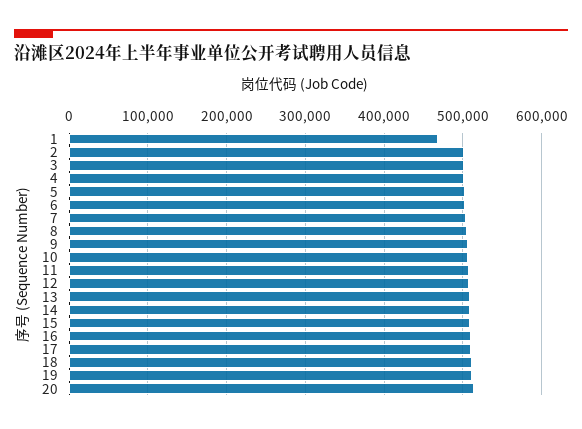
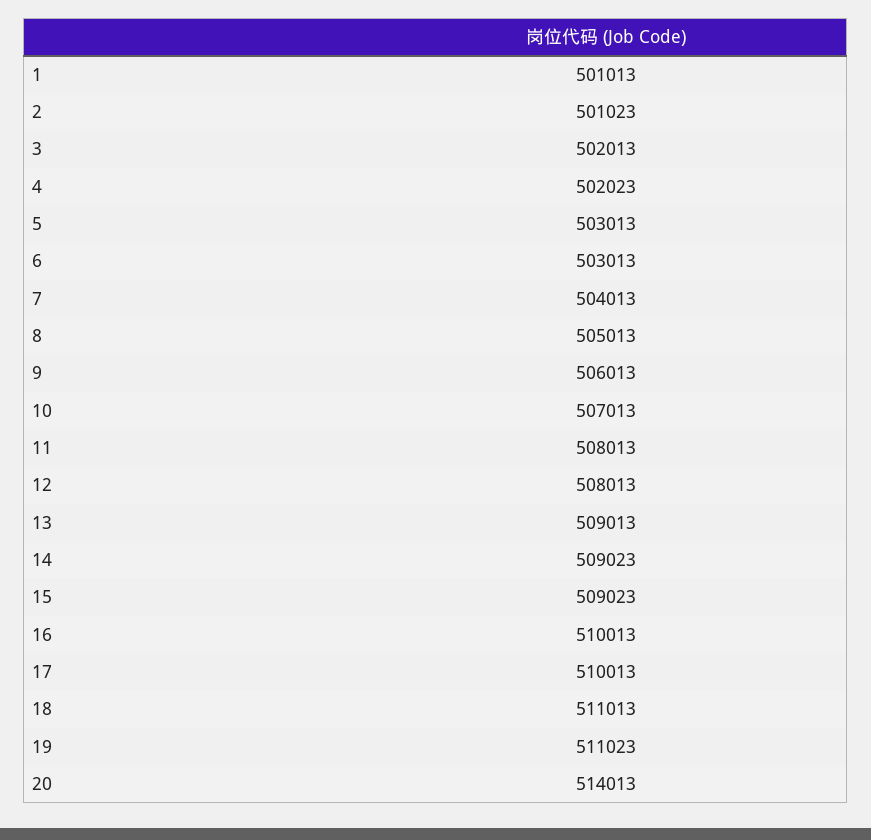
1: 470000 -> 501013

